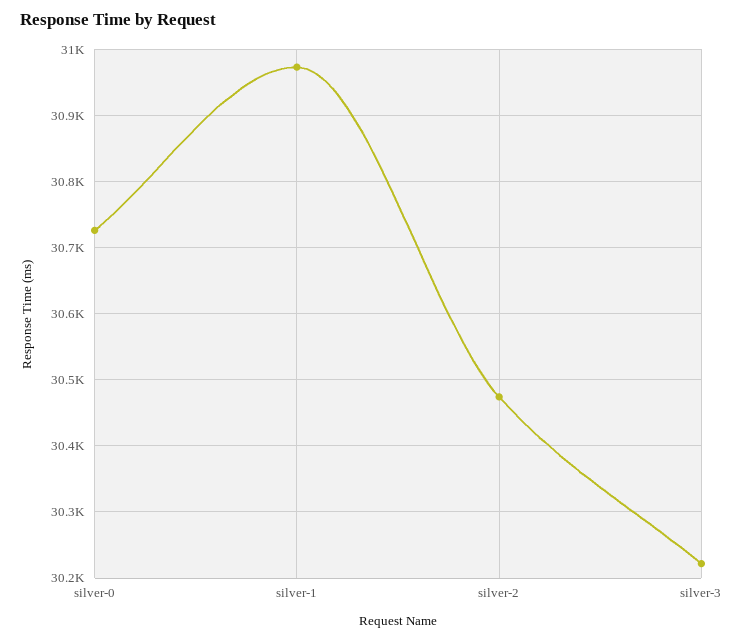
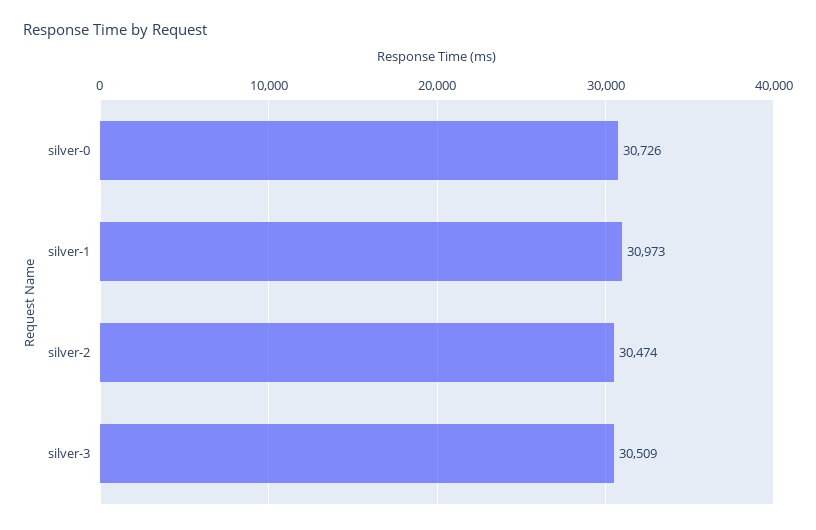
silver-3: 30220 -> 30509

